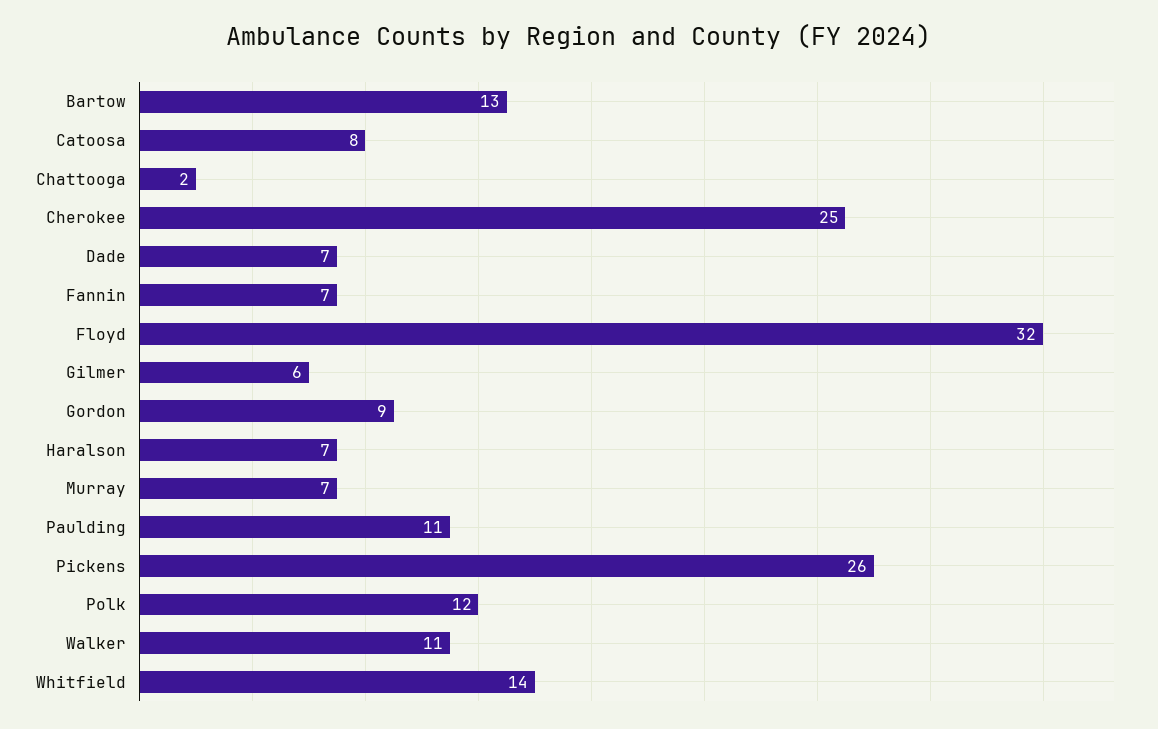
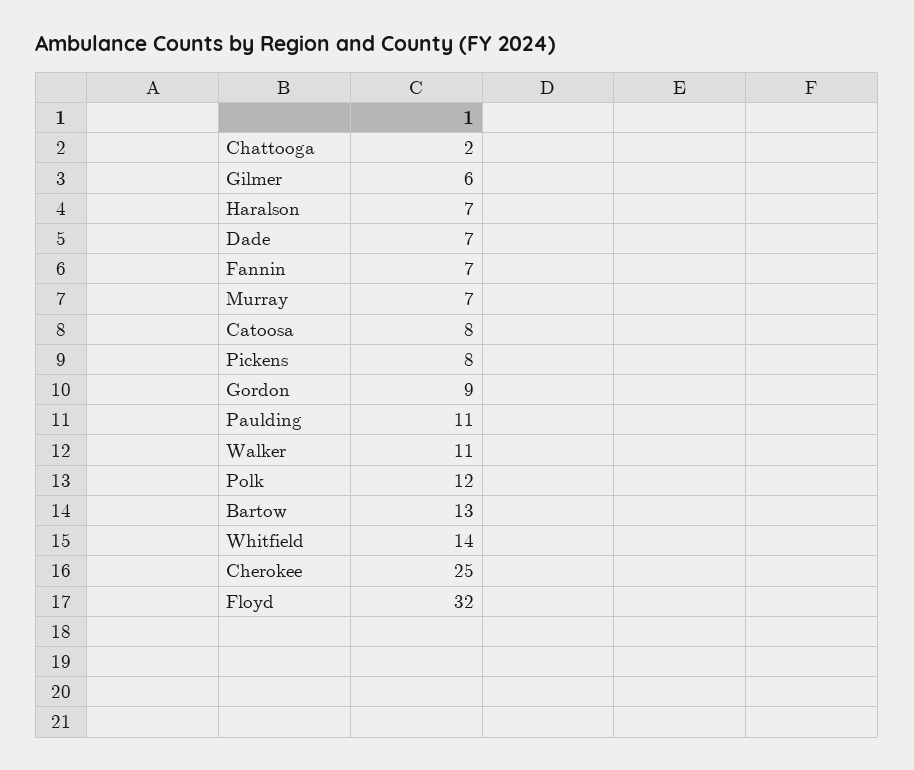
Pickens: 26 -> 8

